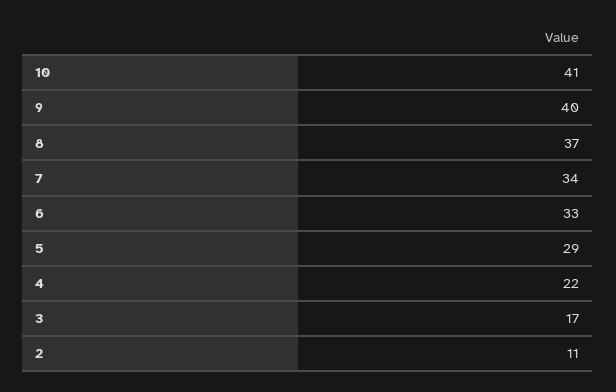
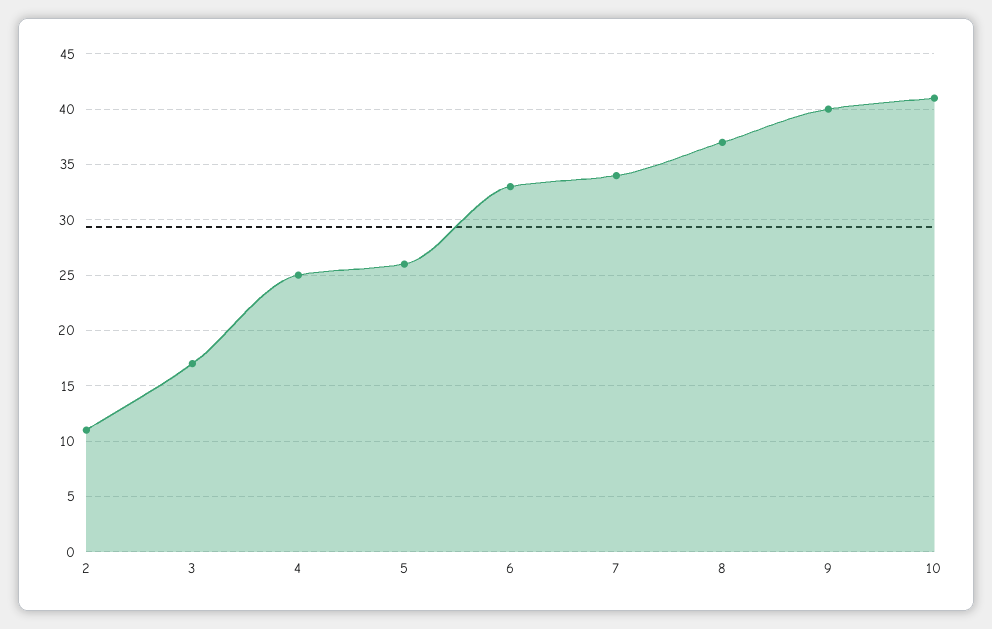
5: 29 -> 26
4: 22 -> 25

